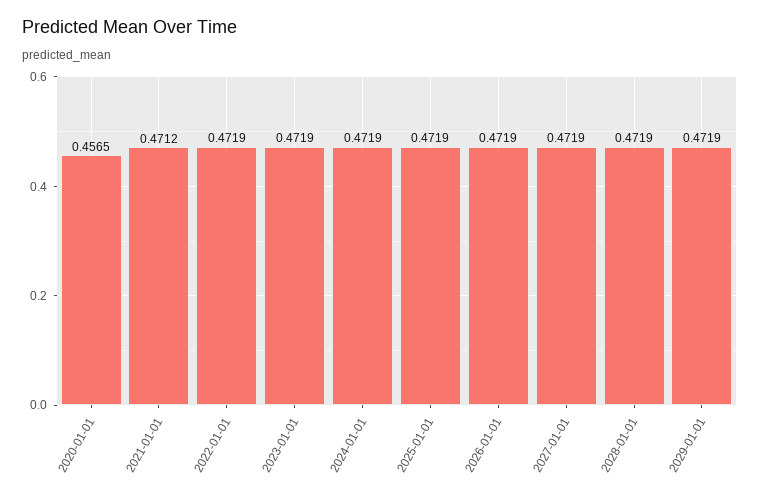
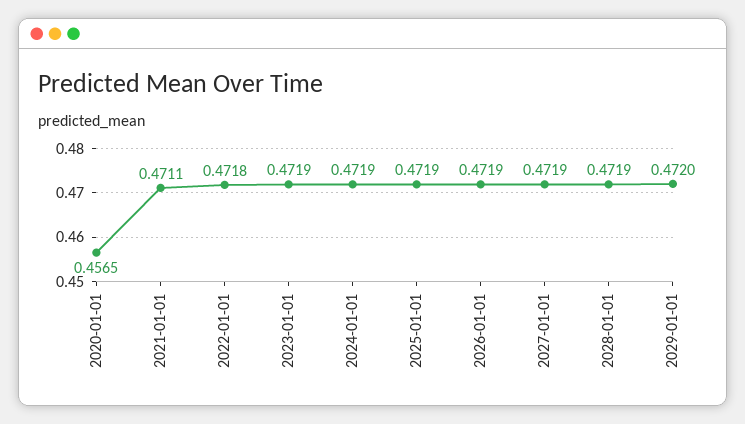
2021-01-01: 0.4712 -> 0.4711
2022-01-01: 0.4719 -> 0.4718
2029-01-01: 0.4719 -> 0.472

